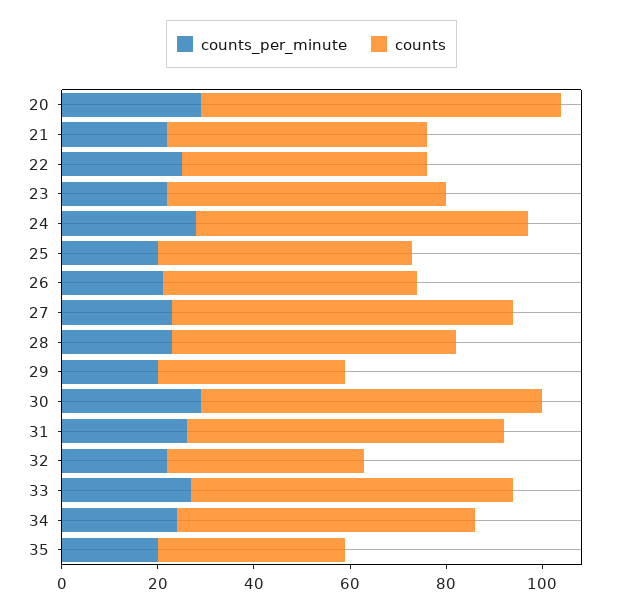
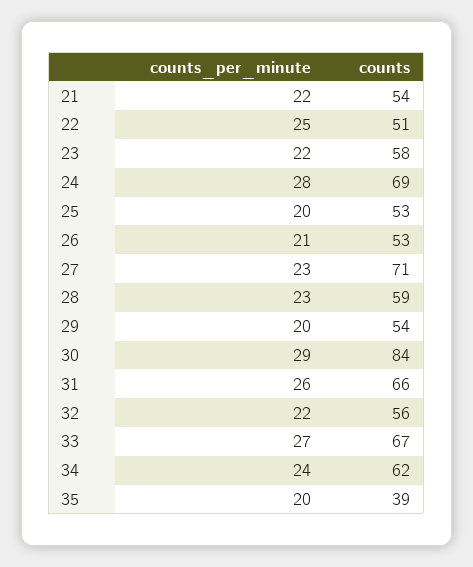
counts_per_minute, 20: 30 -> none
counts, 20: 75 -> none
counts, 29: 40 -> 54
counts, 30: 70 -> 84
counts, 32: 40 -> 56

